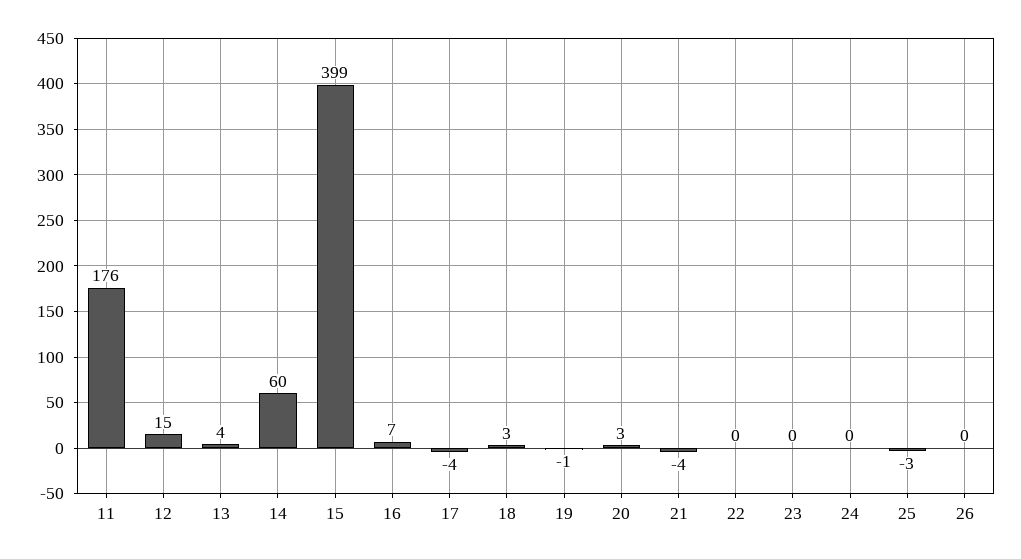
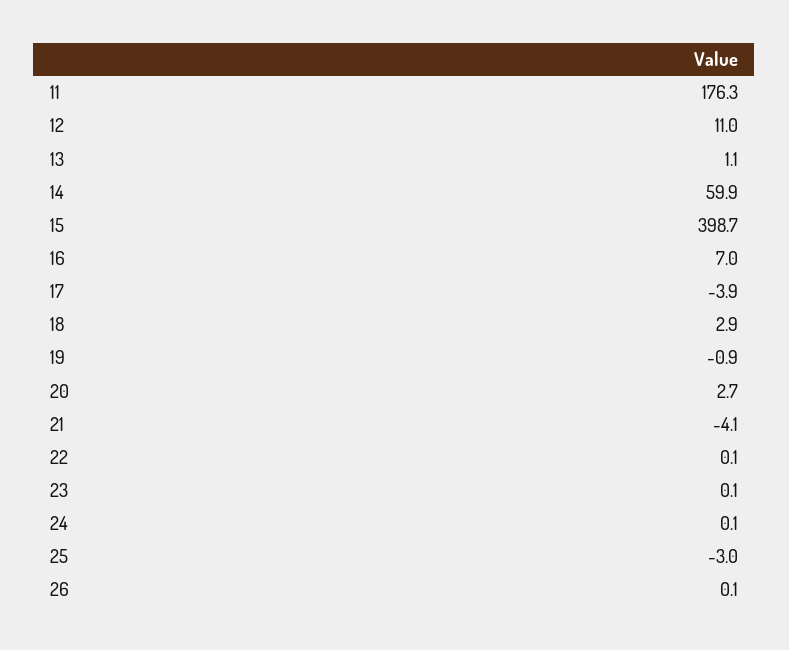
12: 15 -> 11
13: 4 -> 1.1

